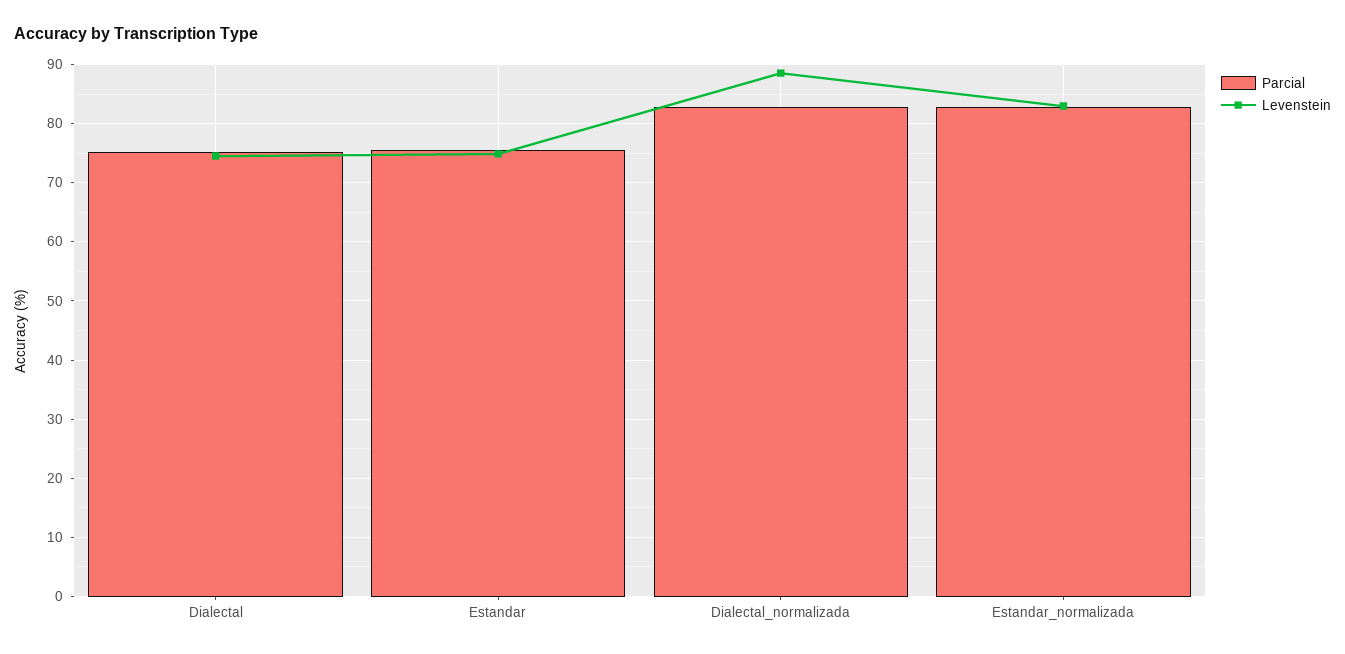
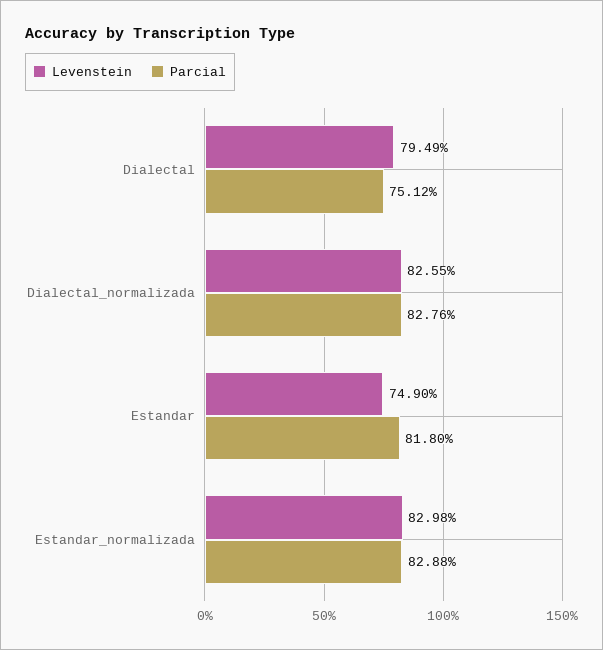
Levenstein, Dialectal: 74 -> 79.49
Parcial, Estandar: 76 -> 81.8
Levenstein, Dialectal_normalizada: 88 -> 82.55

